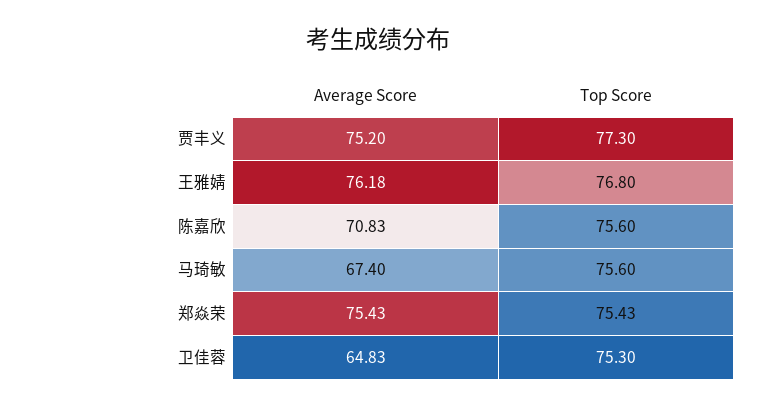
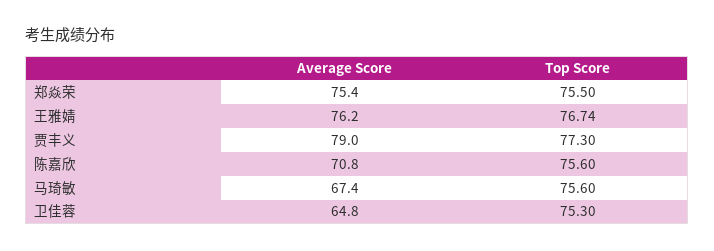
Average Score, 贾丰义: 75.2 -> 79
Top Score, 王雅婧: 76.8 -> 76.74
Top Score, 郑焱荣: 75.43 -> 75.5

